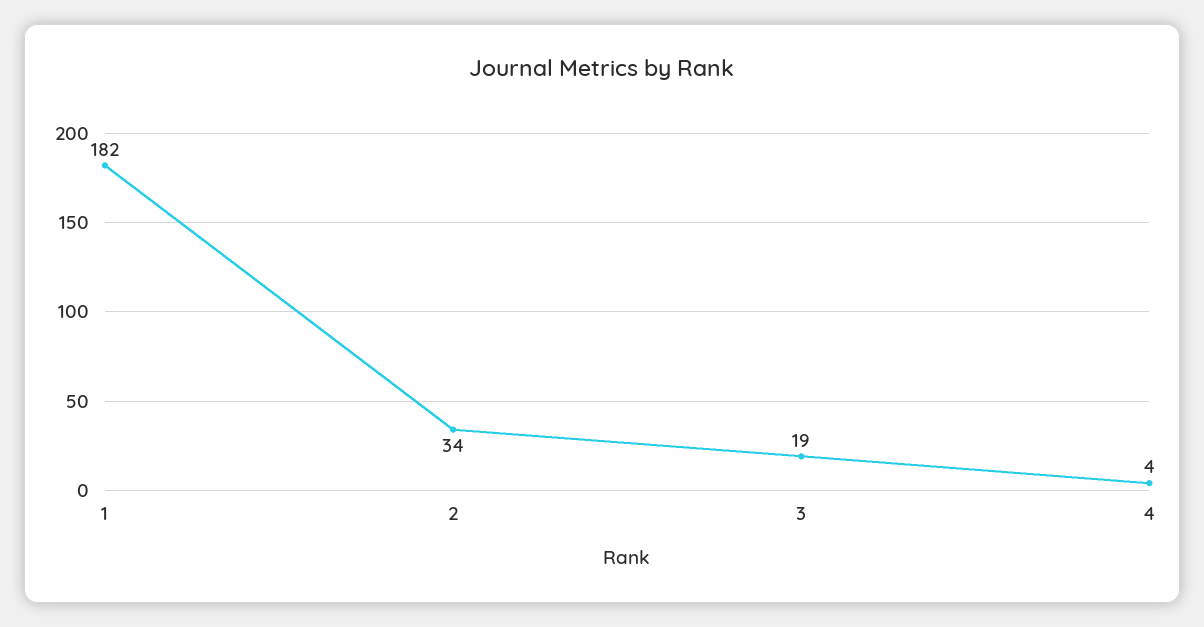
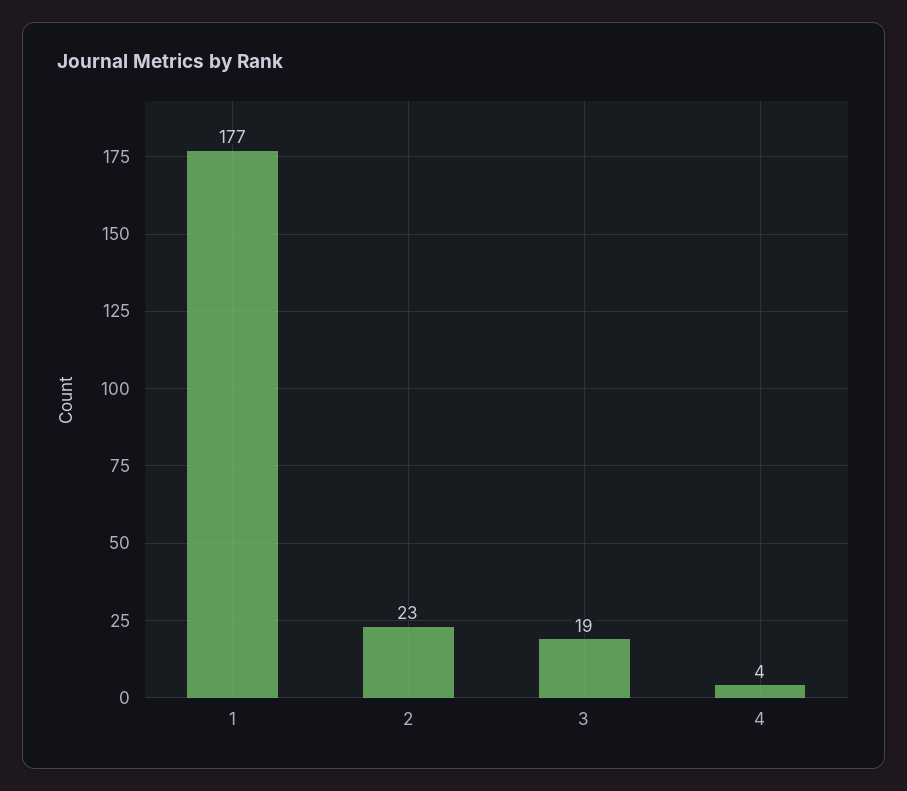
1: 182 -> 177
2: 34 -> 23

